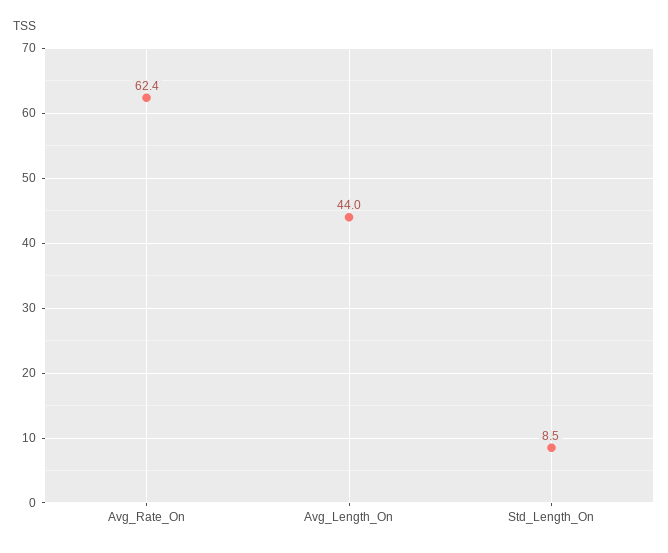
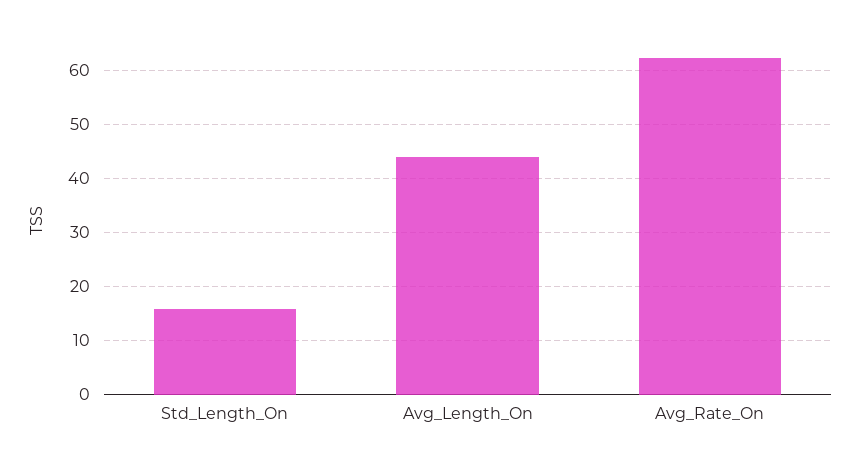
Std_Length_On: 8.5 -> 16

